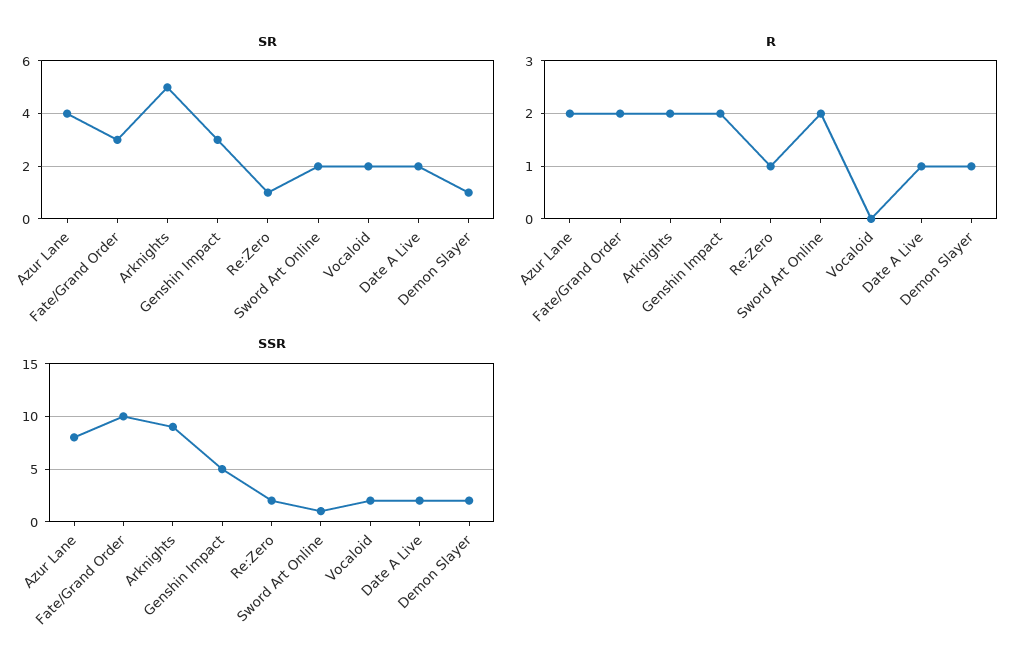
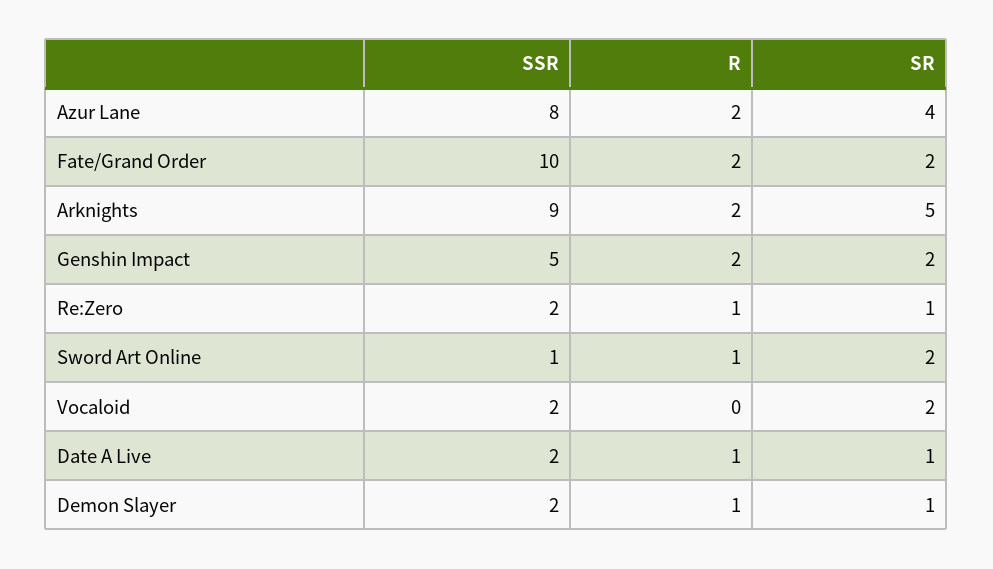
SR, Fate/Grand Order: 3 -> 2
SR, Genshin Impact: 3 -> 2
SR, Date A Live: 2 -> 1
R, Sword Art Online: 2 -> 1

